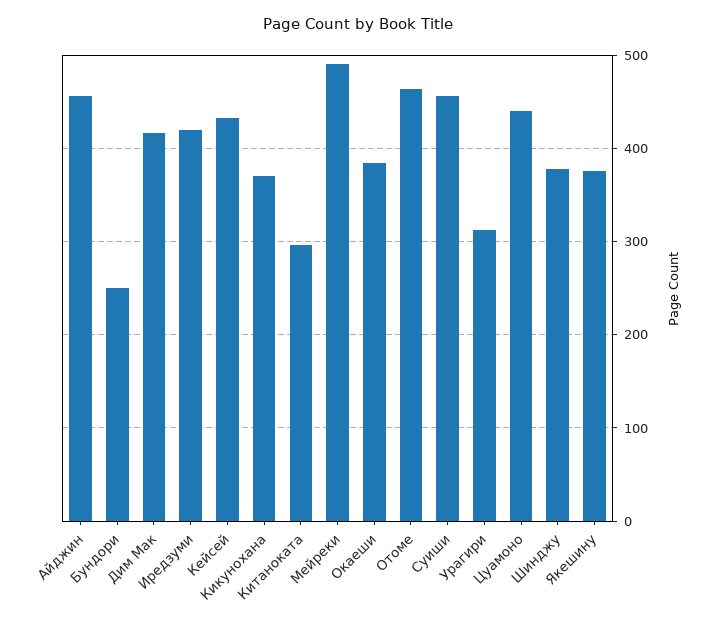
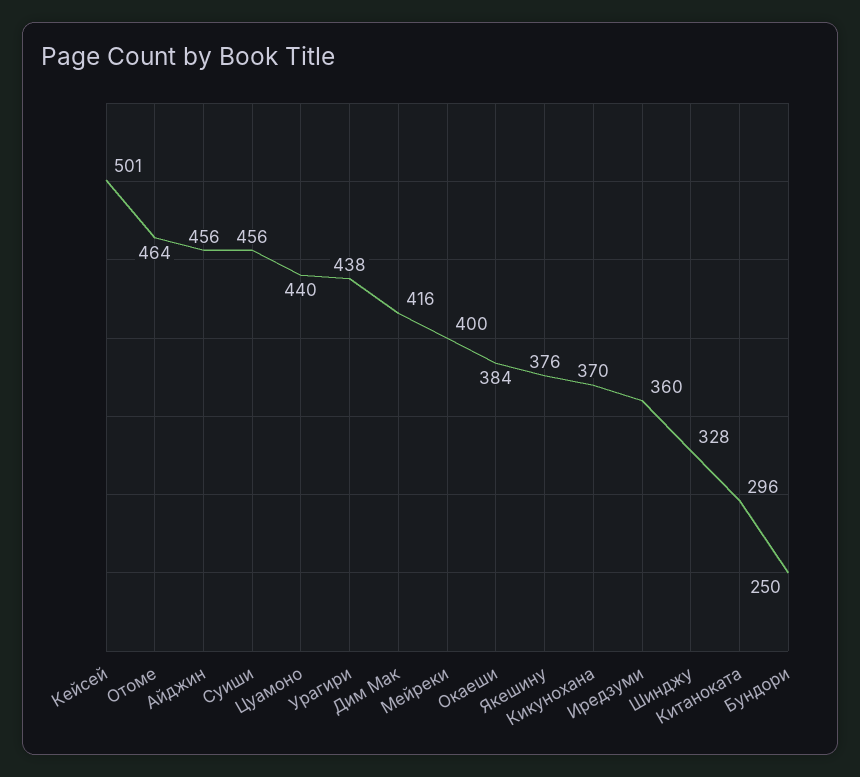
Иредзуми: 420 -> 360
Кейсей: 430 -> 501
Мейреки: 490 -> 400
Урагири: 310 -> 438
Шинджу: 380 -> 328

